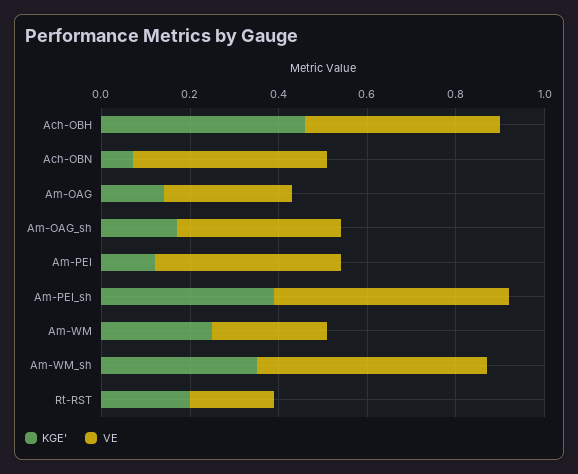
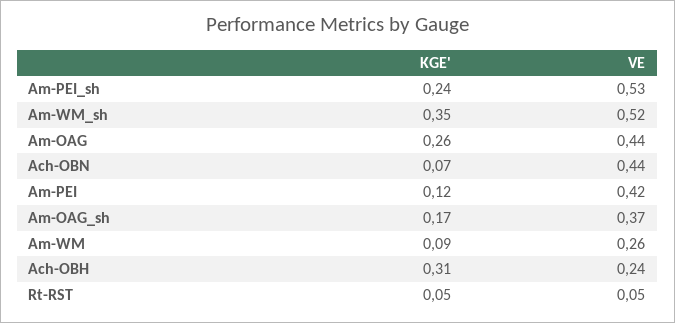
KGE', Ach-OBH: 0.45 -> 0.31
VE, Ach-OBH: 0.45 -> 0.24
KGE', Am-OAG: 0.15 -> 0.26
VE, Am-OAG: 0.3 -> 0.44
KGE', Am-PEI_sh: 0.4 -> 0.24
KGE', Am-WM: 0.25 -> 0.09
KGE', Rt-RST: 0.2 -> 0.05
VE, Rt-RST: 0.2 -> 0.05

